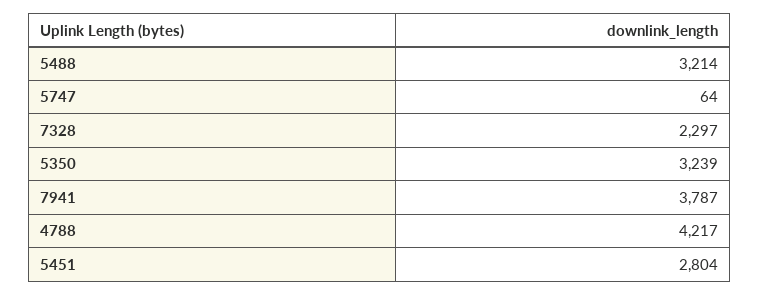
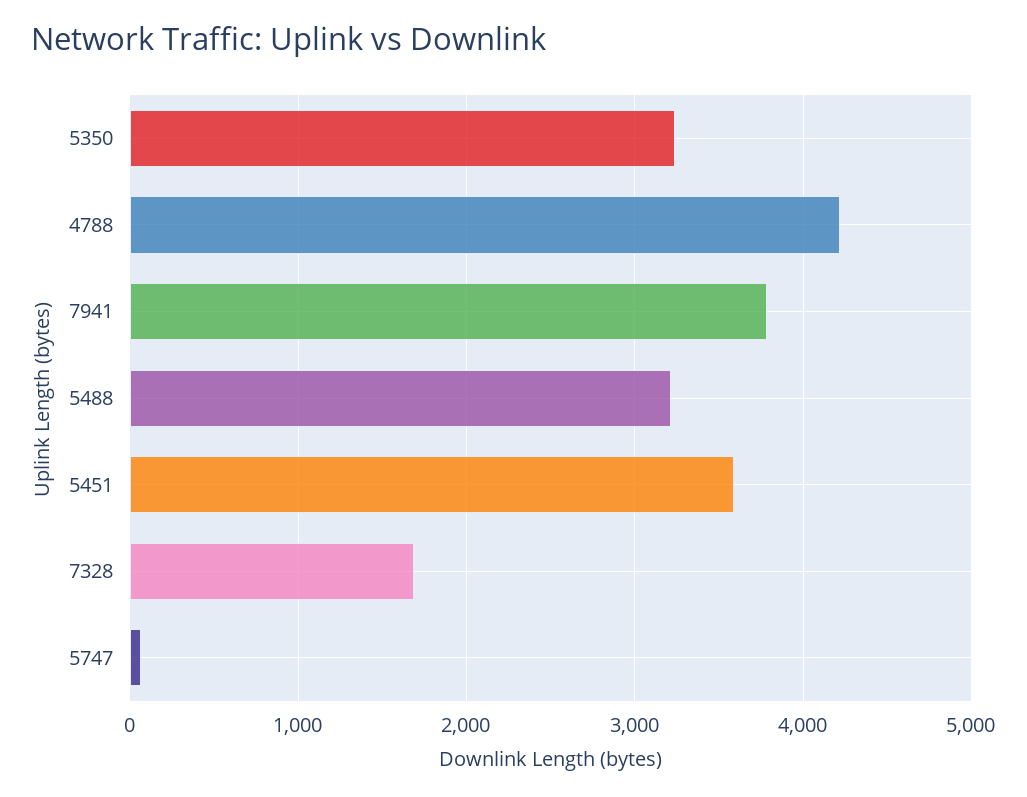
7328: 2297 -> 1700
5451: 2804 -> 3600

